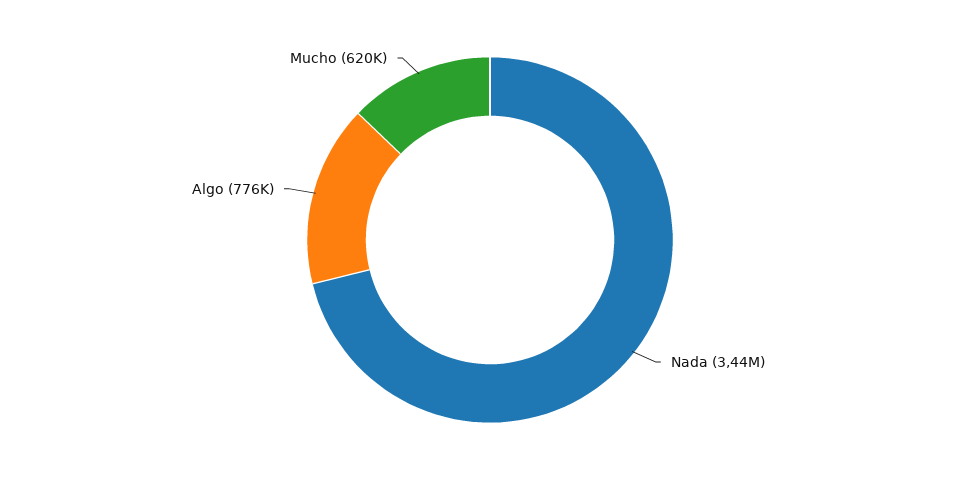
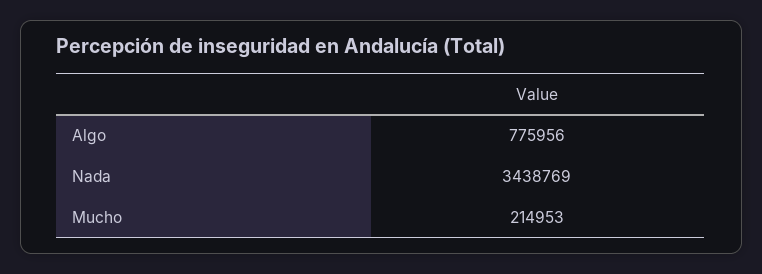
Mucho: 620000 -> 214953

